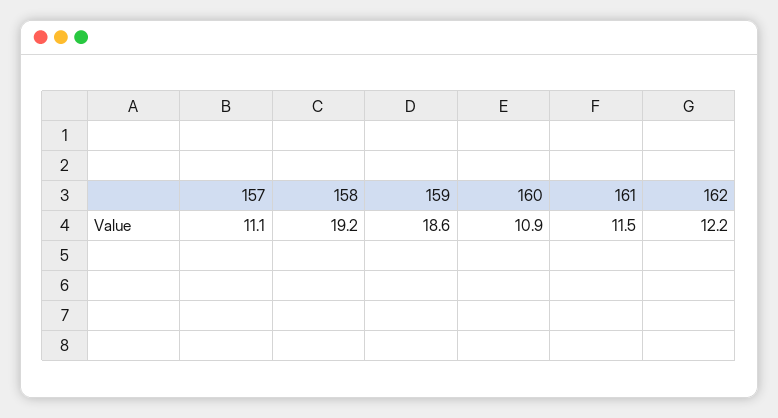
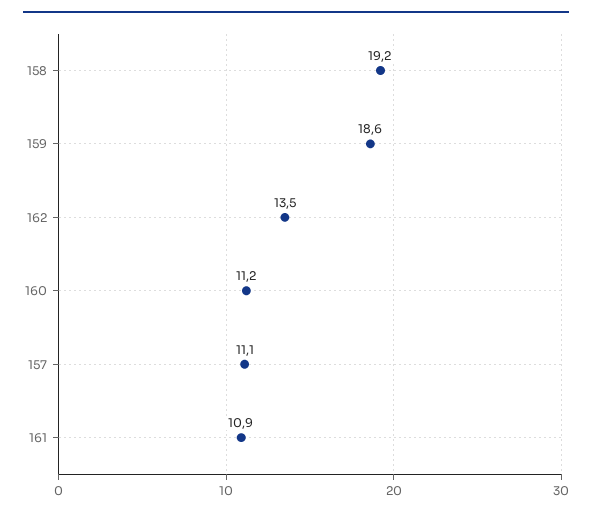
160: 10.9 -> 11.2
161: 11.5 -> 10.9
162: 12.2 -> 13.5

